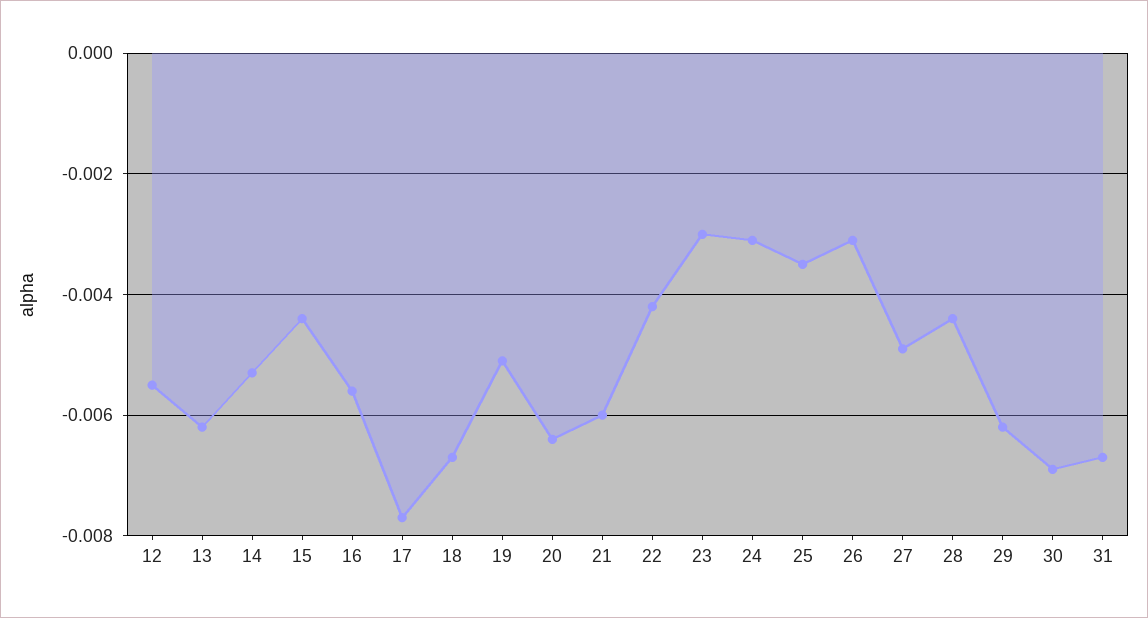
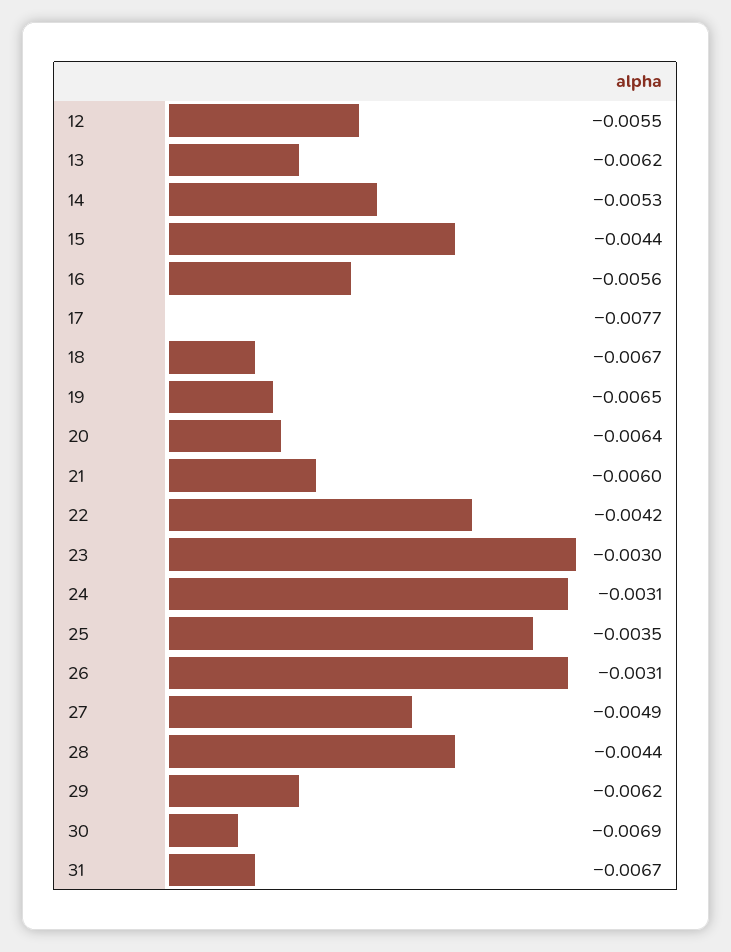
19: -0.005 -> -0.0065

